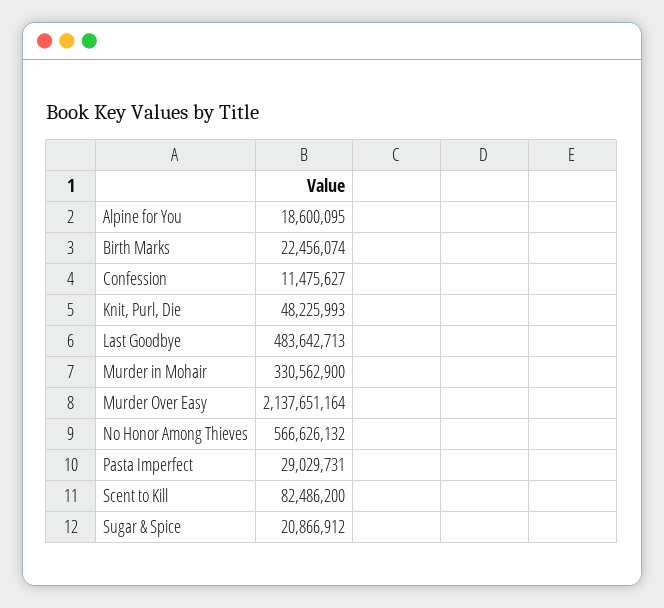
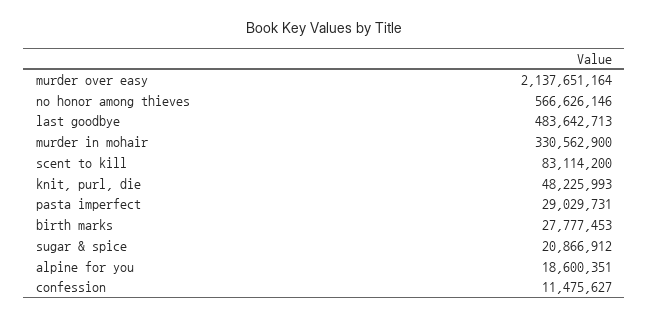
Alpine for You: 18600095 -> 18600351
Birth Marks: 22456074 -> 27777453
No Honor Among Thieves: 566626132 -> 566626146
Scent to Kill: 82486200 -> 83114200

